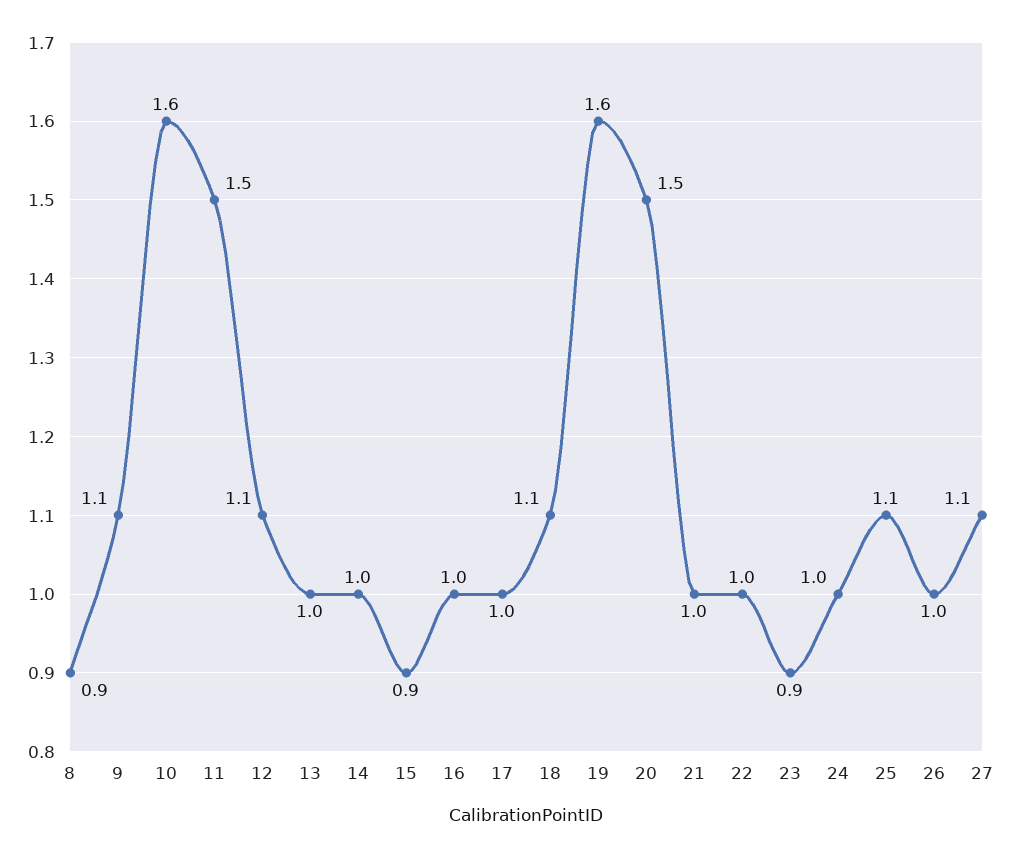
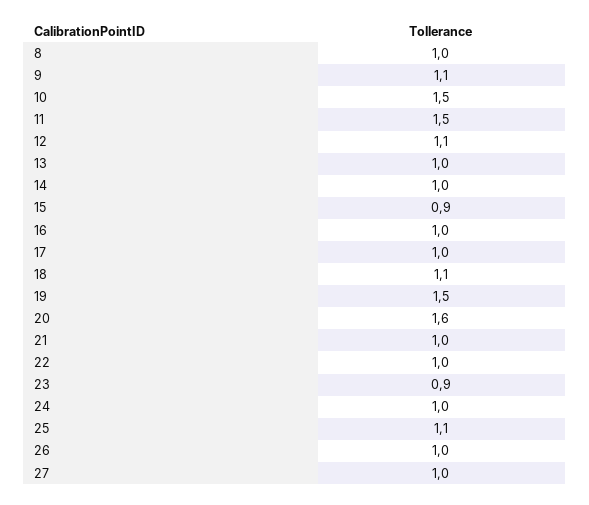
8: 0.9 -> 1
10: 1.6 -> 1.5
19: 1.6 -> 1.5
20: 1.5 -> 1.6
27: 1.1 -> 1

